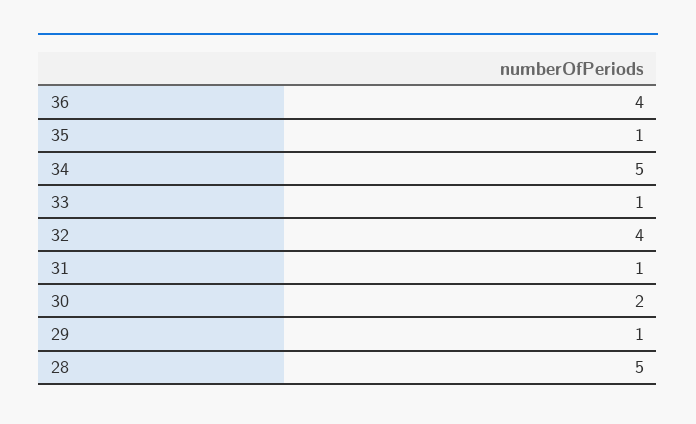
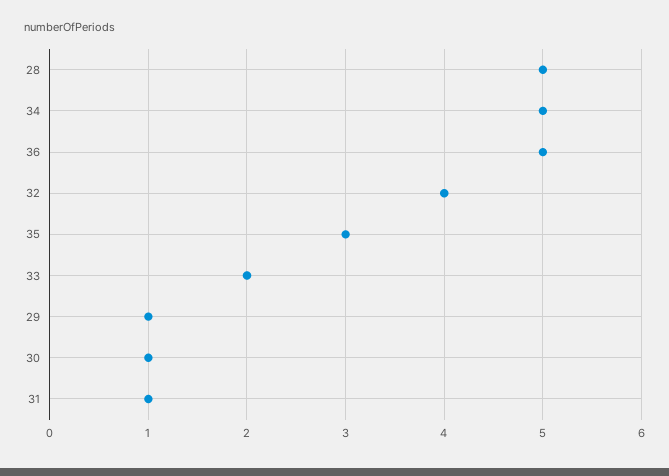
36: 4 -> 5
35: 1 -> 3
33: 1 -> 2
30: 2 -> 1

